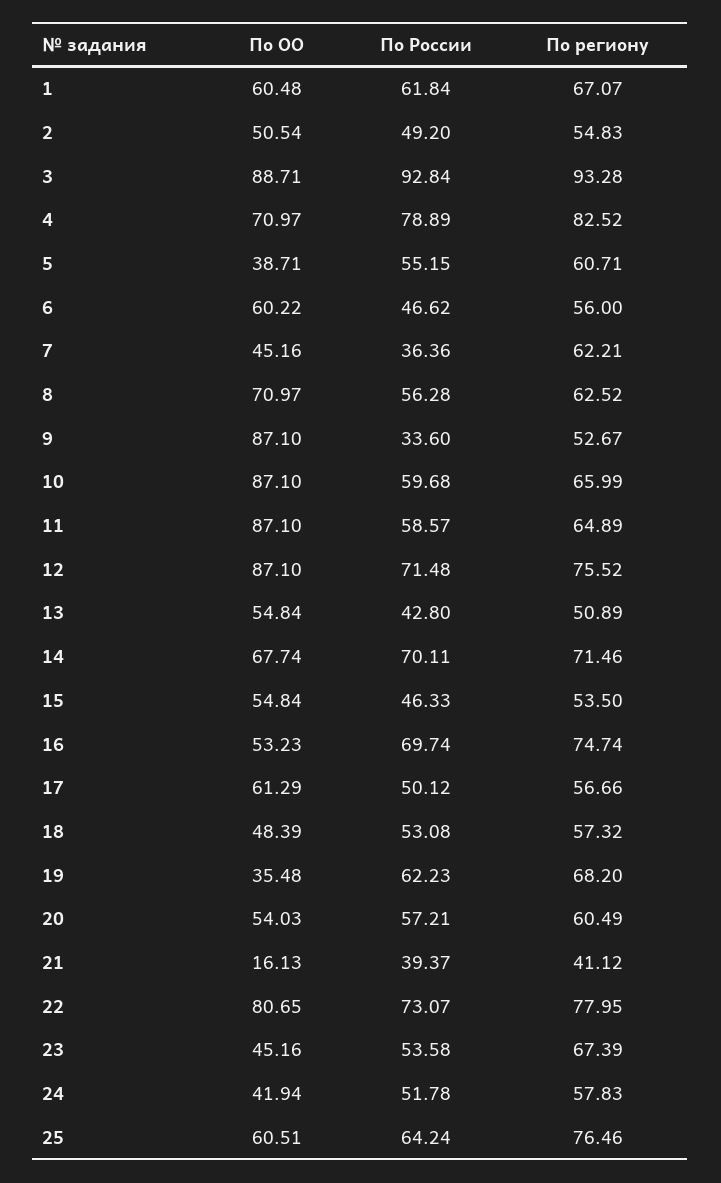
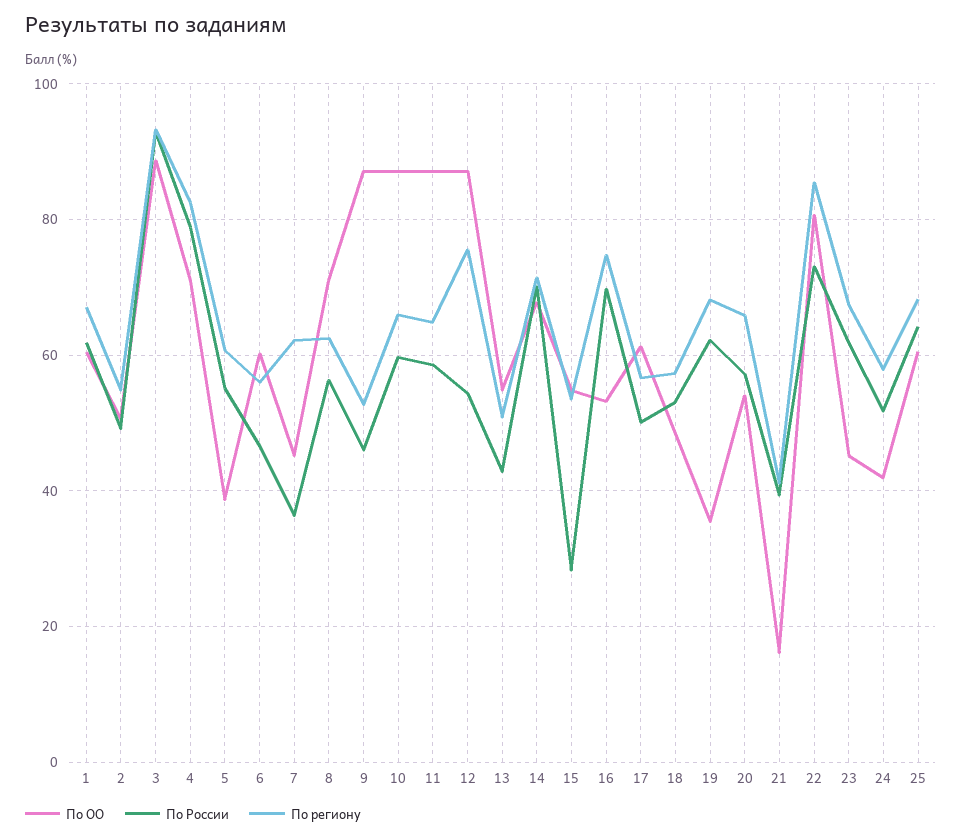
По России, 9: 33.6 -> 46
По России, 12: 71.48 -> 54
По России, 15: 46.33 -> 28
По региону, 20: 60.49 -> 66
По региону, 22: 77.95 -> 86
По России, 23: 53.58 -> 62
По региону, 25: 76.46 -> 68

